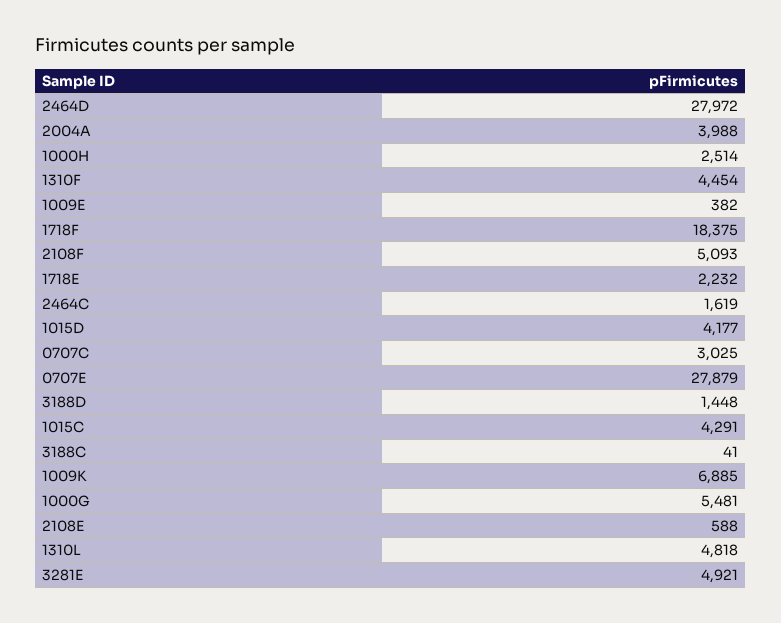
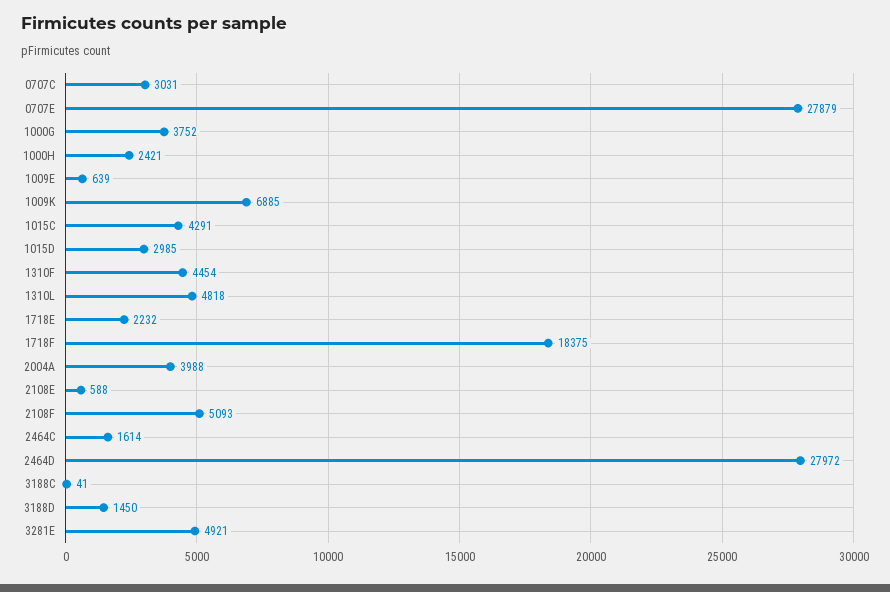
1000H: 2514 -> 2421
1009E: 382 -> 639
2464C: 1619 -> 1614
1015D: 4177 -> 2985
0707C: 3025 -> 3031
3188D: 1448 -> 1450
1000G: 5481 -> 3752

